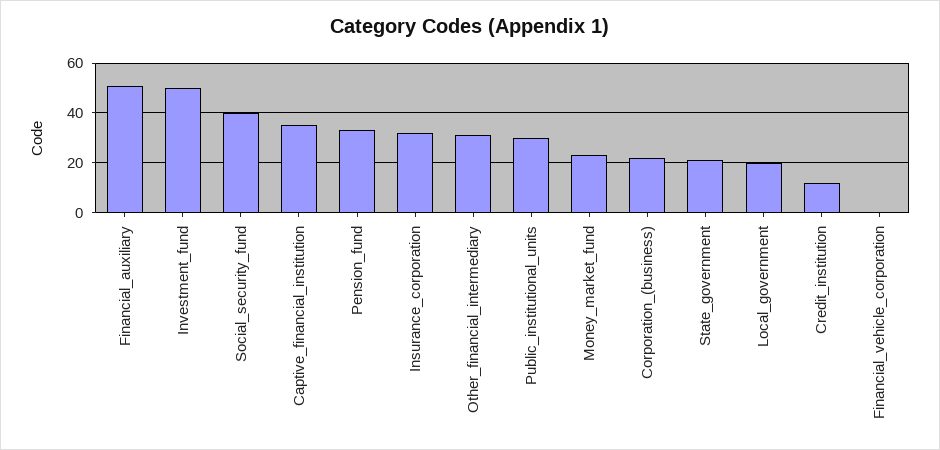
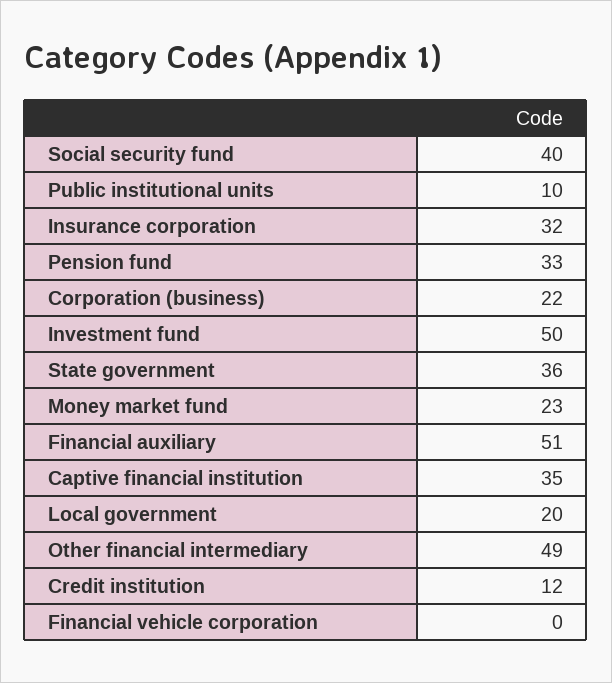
Other_financial_intermediary: 30 -> 49
Public_institutional_units: 30 -> 10
State_government: 20 -> 36

